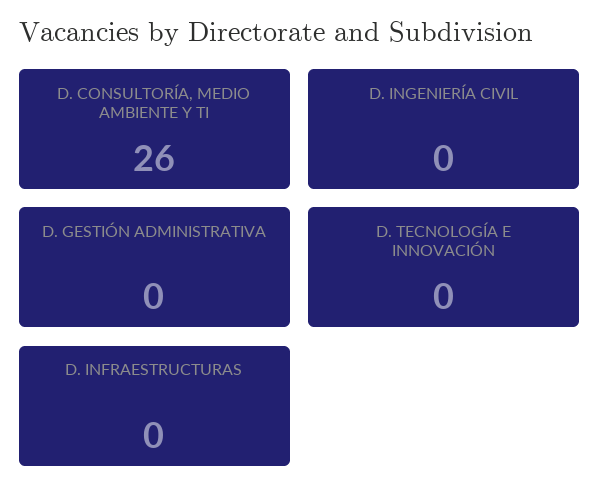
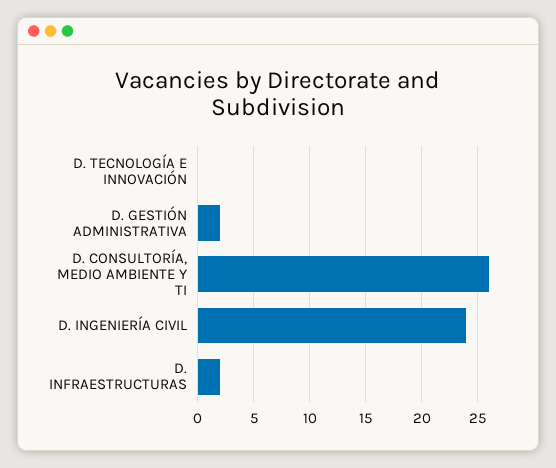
D. INGENIERÍA CIVIL: 0 -> 24
D. GESTIÓN ADMINISTRATIVA: 0 -> 2
D. INFRAESTRUCTURAS: 0 -> 2

